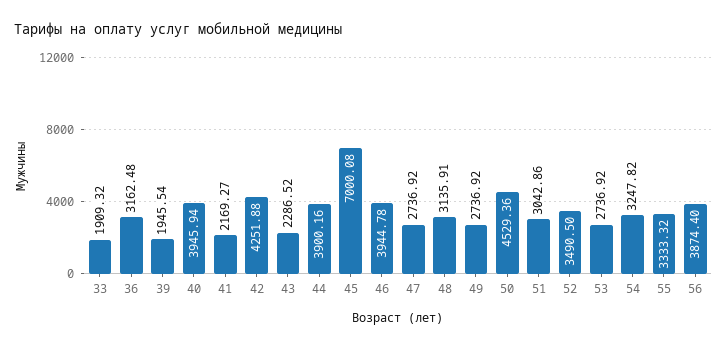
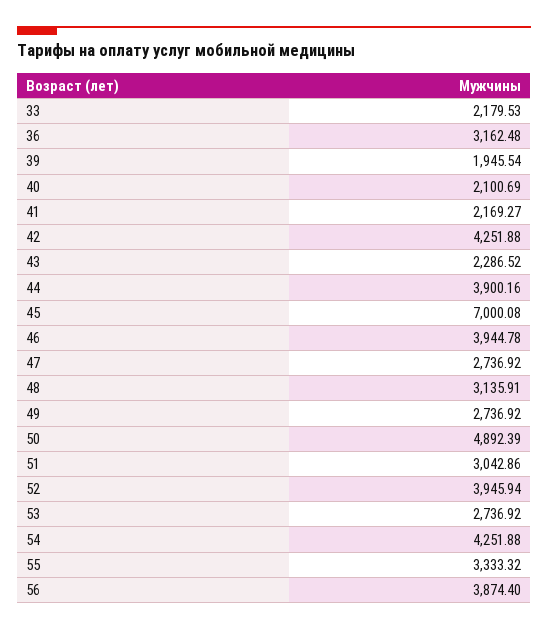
33: 1909.32 -> 2179.53
40: 3945.94 -> 2100.69
50: 4529.36 -> 4892.39
52: 3490.5 -> 3945.94
54: 3247.82 -> 4251.88

